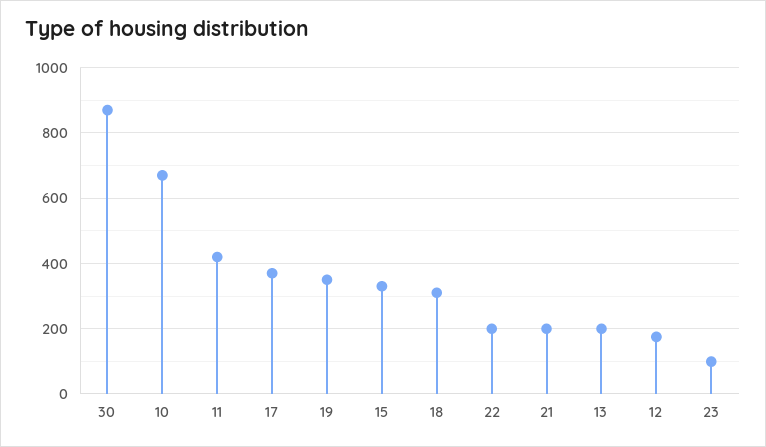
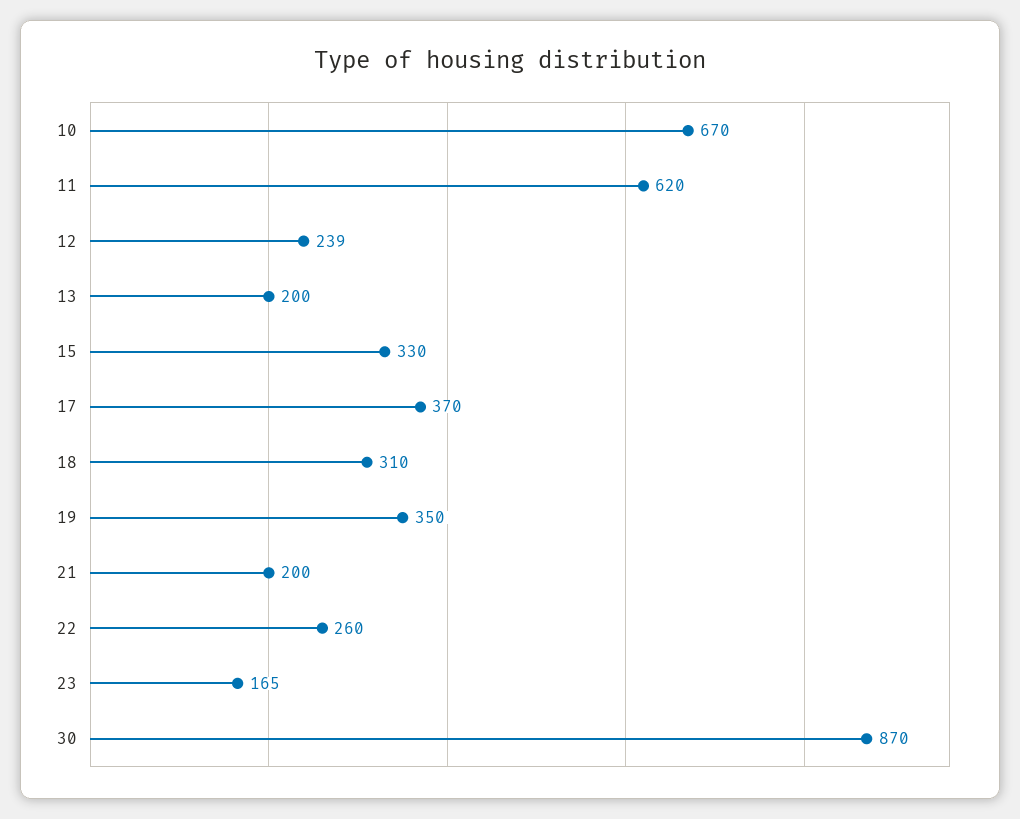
11: 420 -> 620
22: 200 -> 260
12: 180 -> 239
23: 100 -> 165

